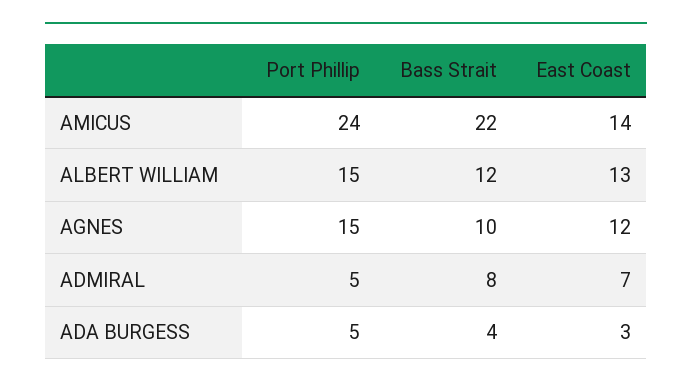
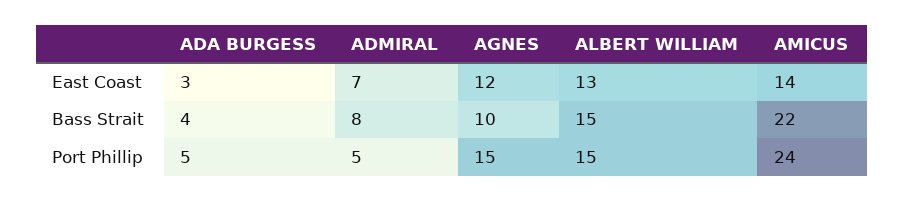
Bass Strait, ALBERT WILLIAM: 12 -> 15

